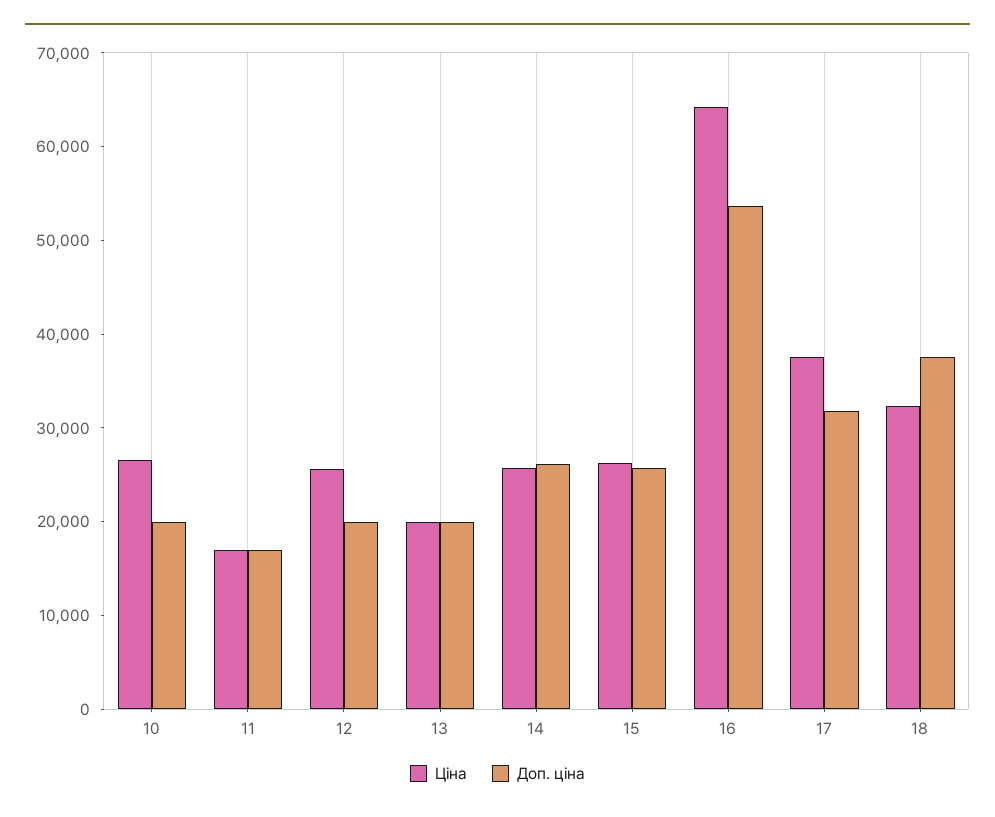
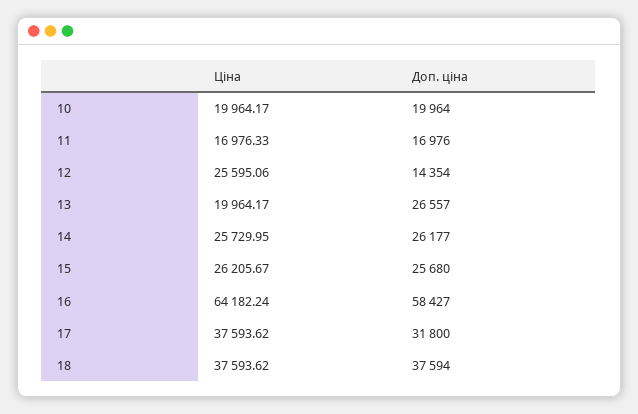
Ціна, 10: 26000 -> 19964.17
Доп. ціна, 12: 20000 -> 14354
Доп. ціна, 13: 20000 -> 26557
Доп. ціна, 16: 54000 -> 58427
Ціна, 18: 32000 -> 37593.62

